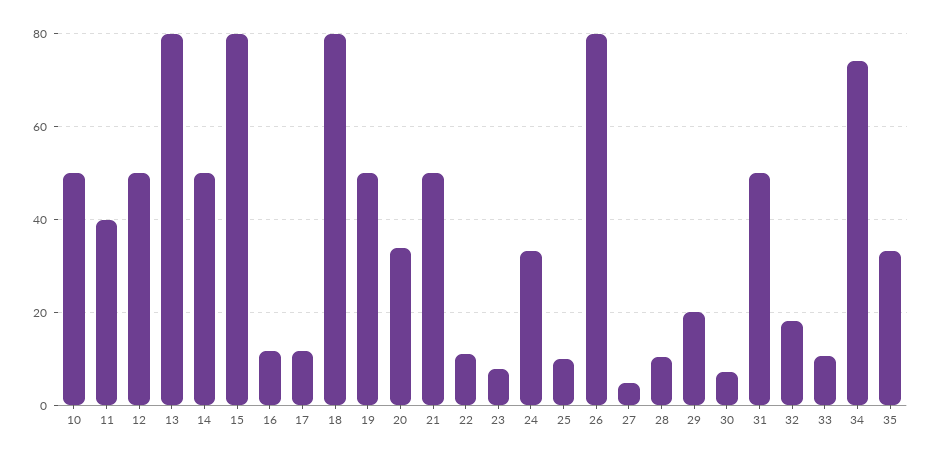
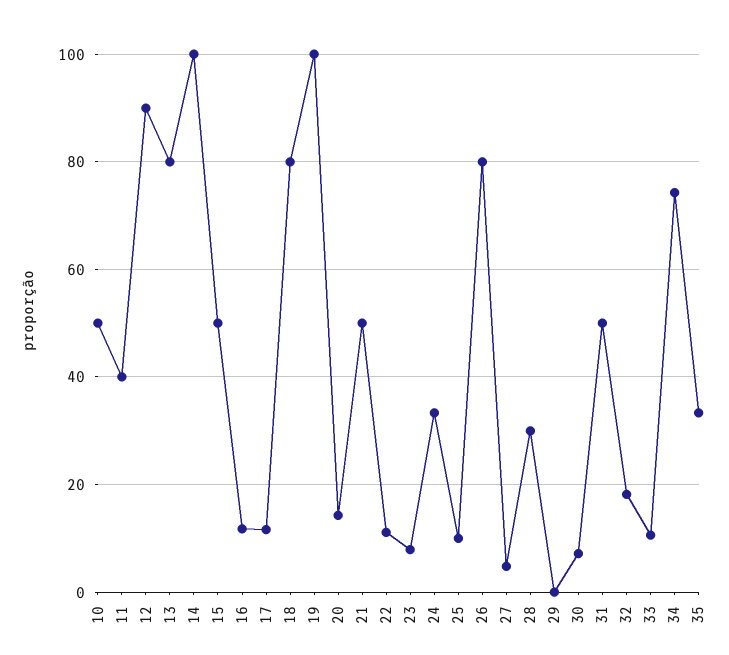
12: 50 -> 90
14: 50 -> 100
15: 80 -> 50
19: 50 -> 100
20: 34 -> 14
28: 10 -> 30
29: 20 -> 0

